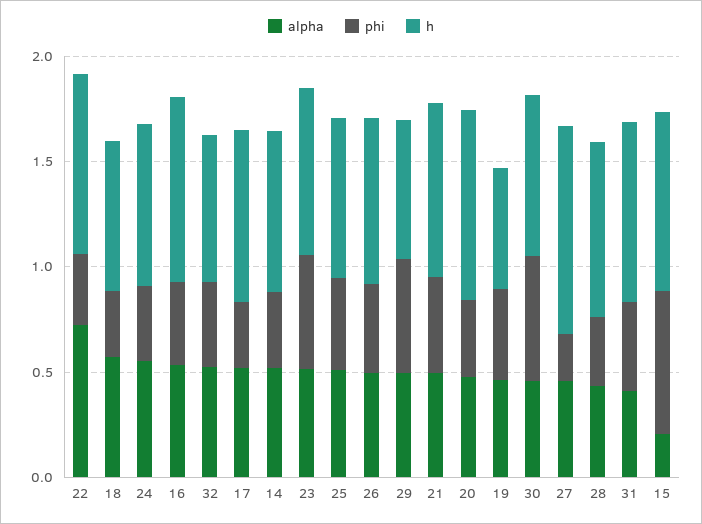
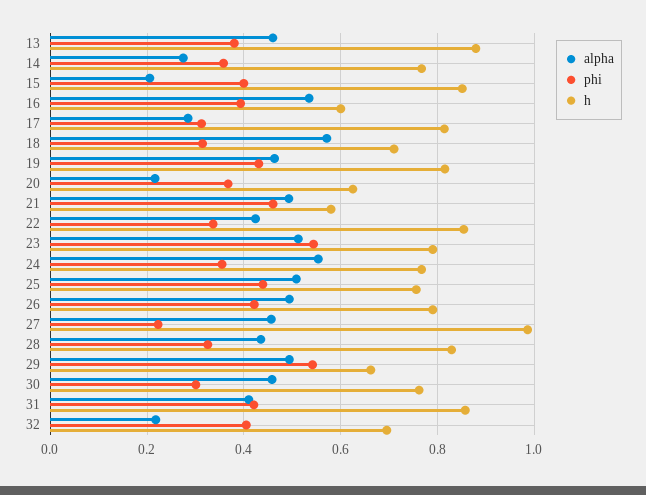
alpha, 22: 0.7 -> 0.42
h, 16: 0.9 -> 0.6
alpha, 32: 0.5 -> 0.22
alpha, 17: 0.5 -> 0.28
alpha, 14: 0.5 -> 0.28
h, 21: 0.8 -> 0.58
alpha, 20: 0.5 -> 0.22
h, 20: 0.9 -> 0.62
h, 19: 0.6 -> 0.82
phi, 30: 0.6 -> 0.3
phi, 15: 0.7 -> 0.4
alpha, 13: none -> 0.46
phi, 13: none -> 0.38
h, 13: none -> 0.88

